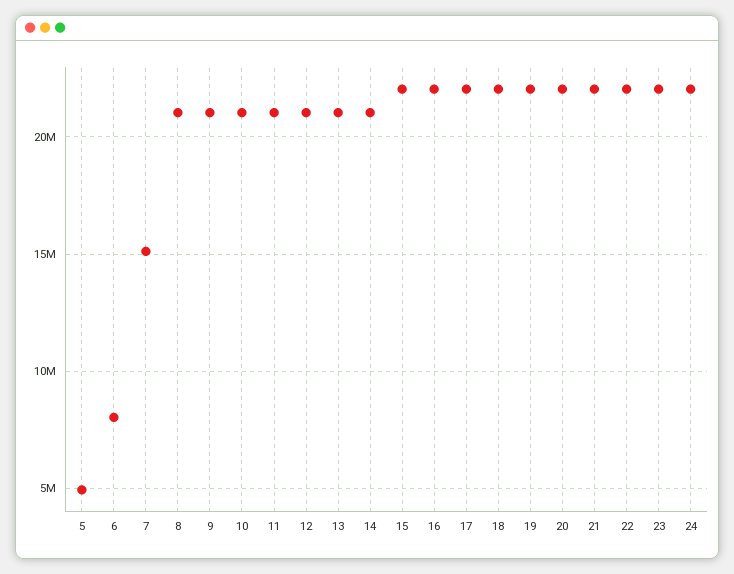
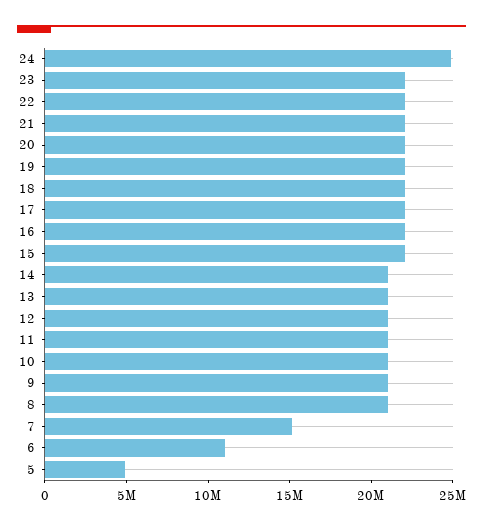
6: 8000000 -> 11000000
24: 22000000 -> 25000000

